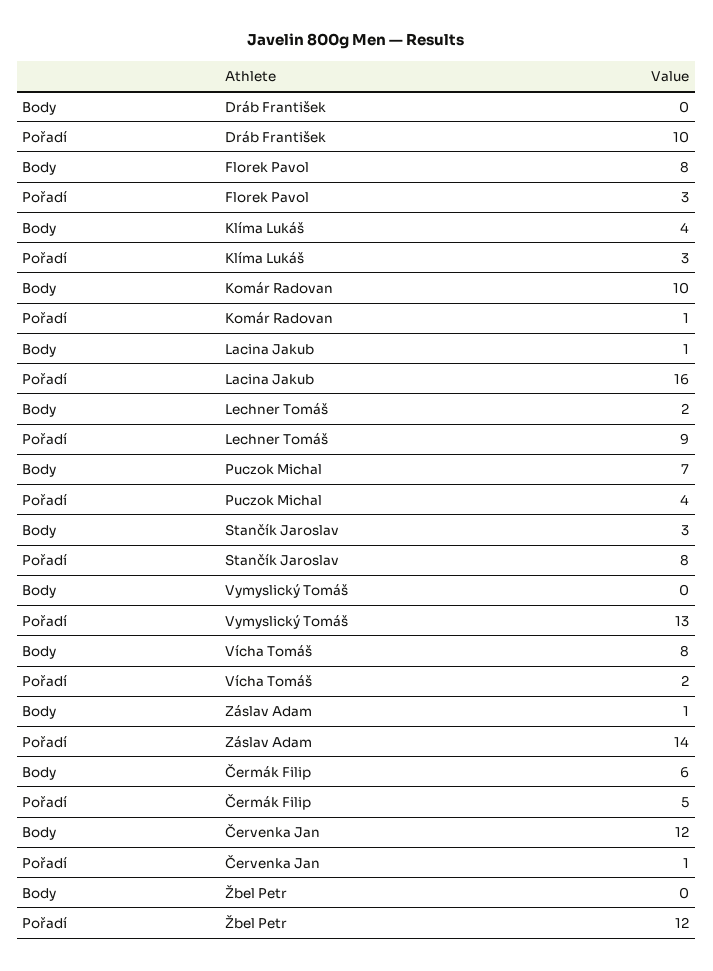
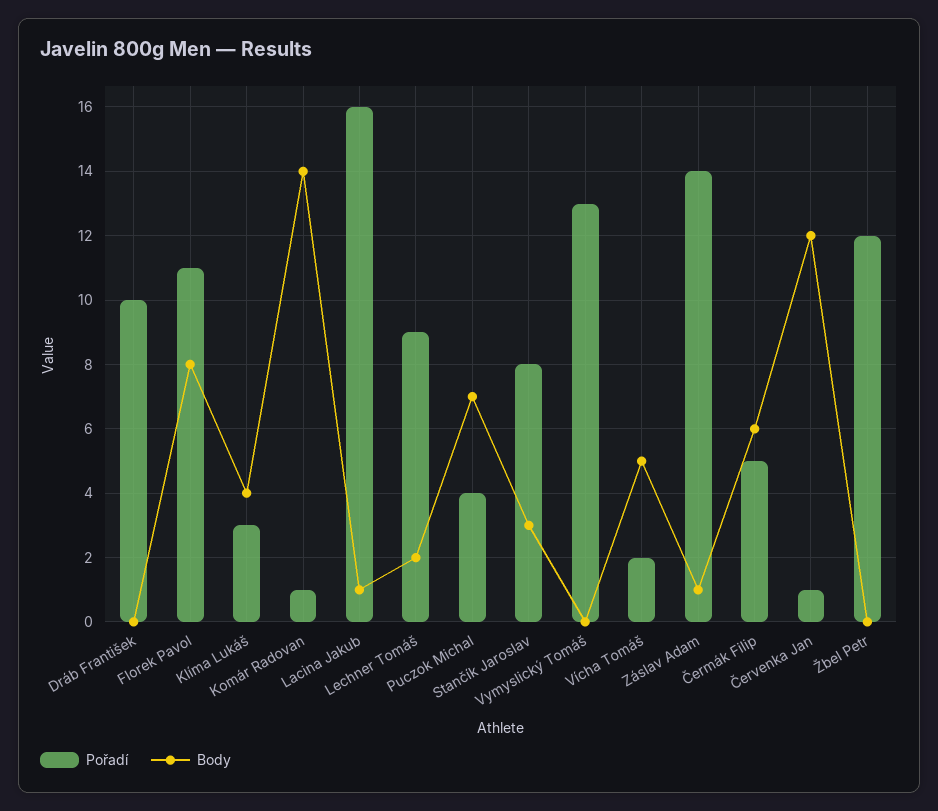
Pořadí, Florek Pavol: 3 -> 11
Body, Komár Radovan: 10 -> 14
Body, Vícha Tomáš: 8 -> 5

